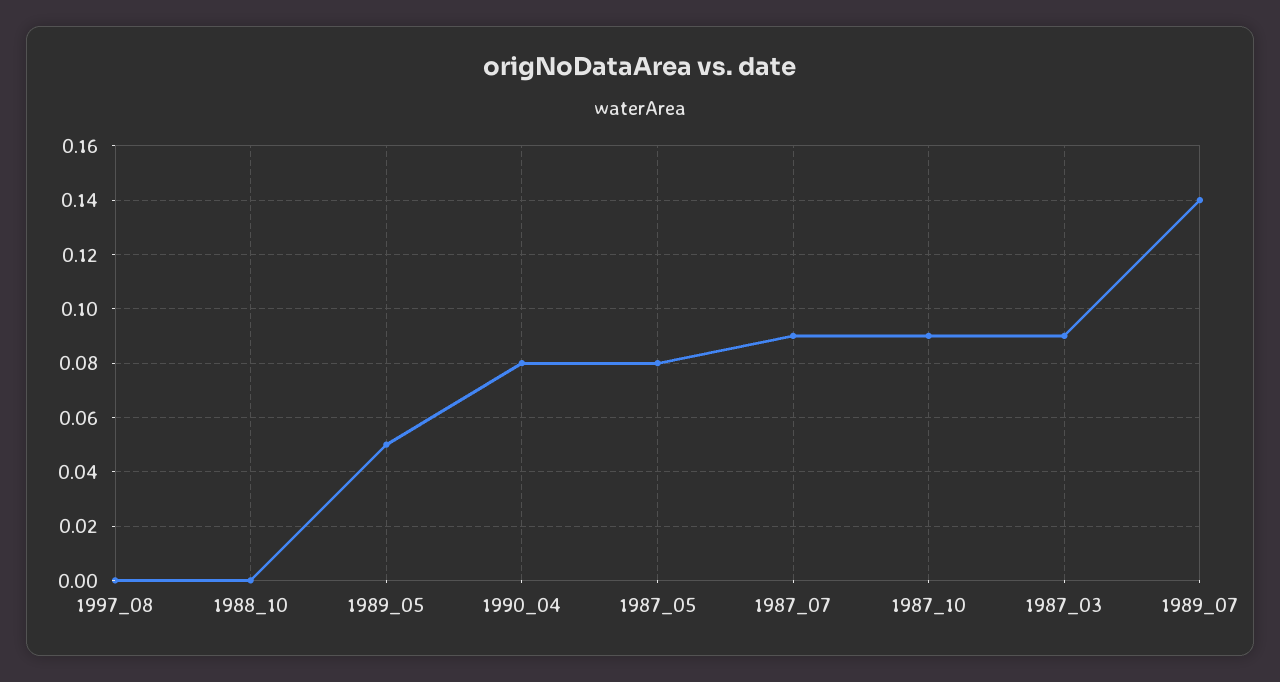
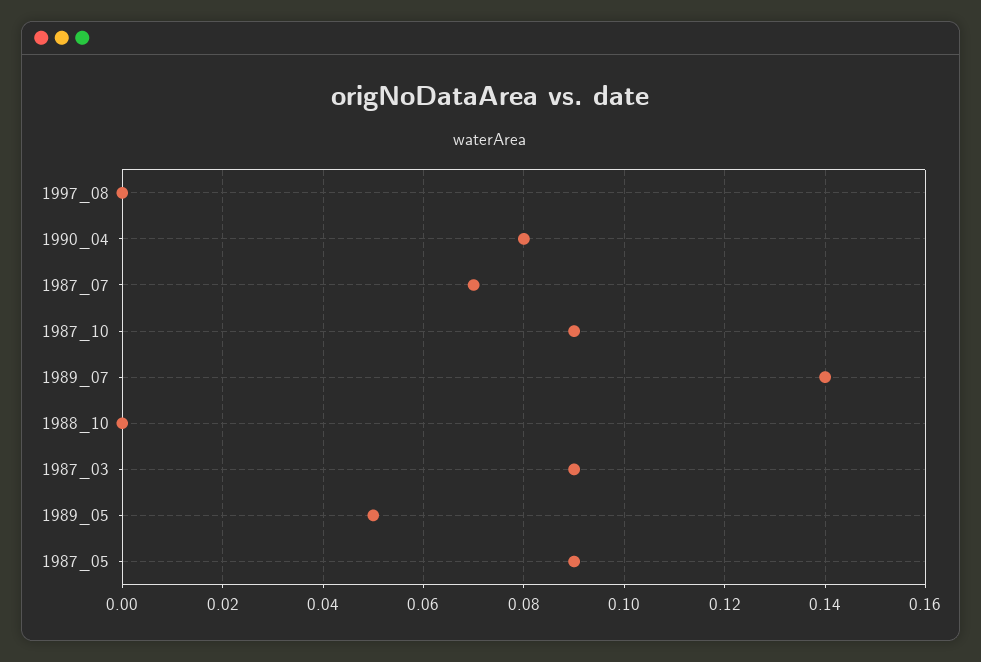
1987_05: 0.08 -> 0.09
1987_07: 0.09 -> 0.07

